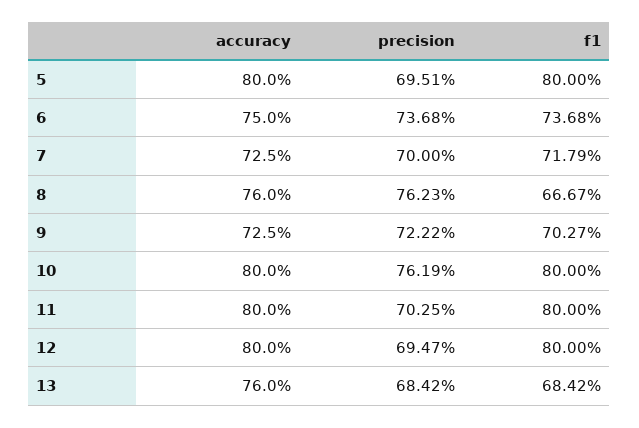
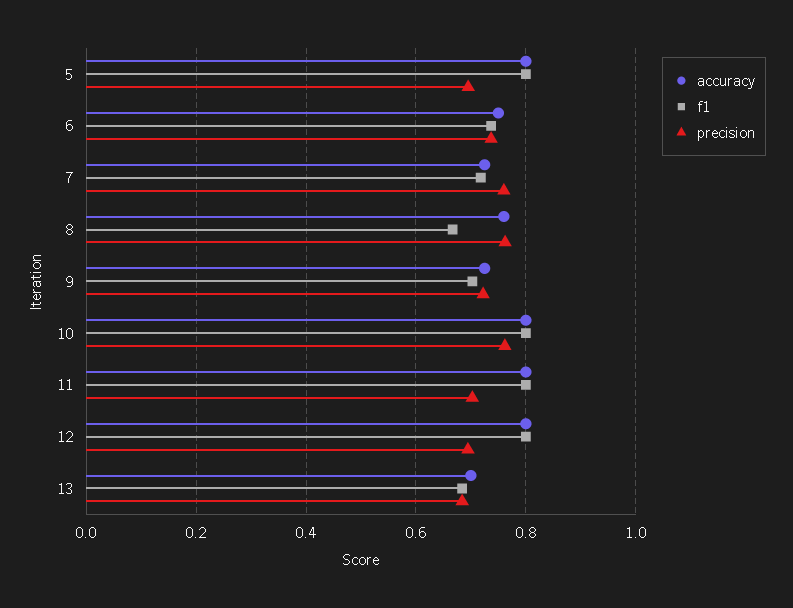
precision, 7: 0.7 -> 0.76
accuracy, 13: 0.76 -> 0.7

